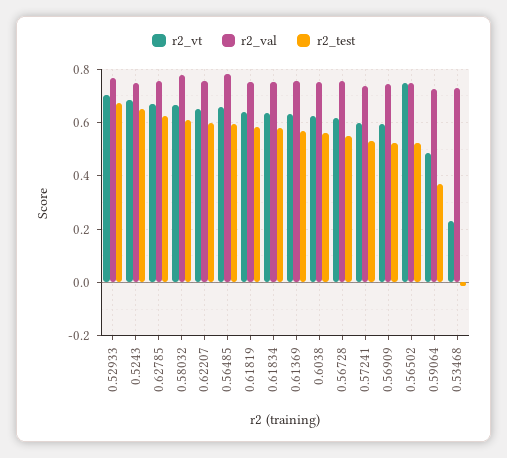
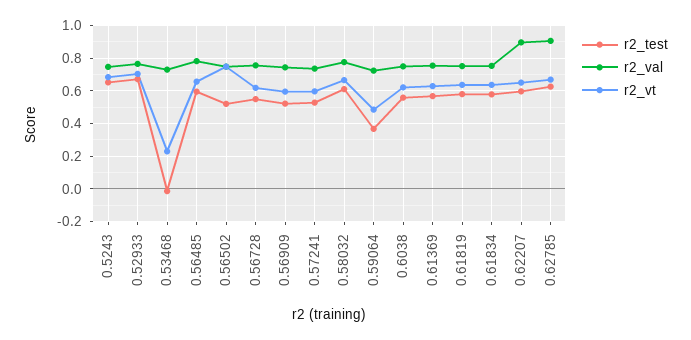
r2_val, 0.62785: 0.75 -> 0.9
r2_val, 0.62207: 0.75 -> 0.9

